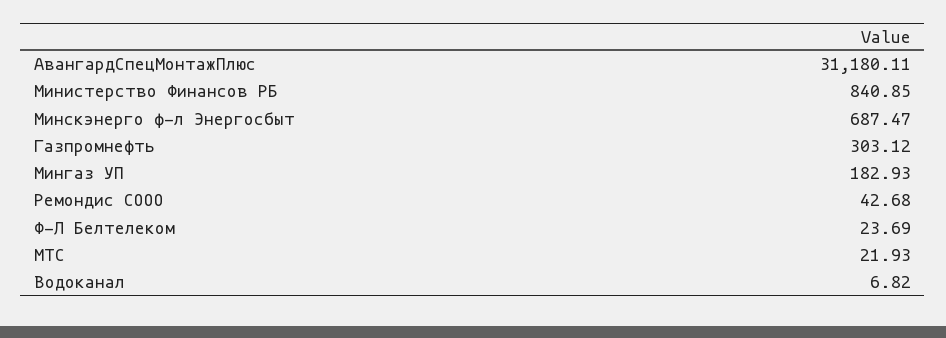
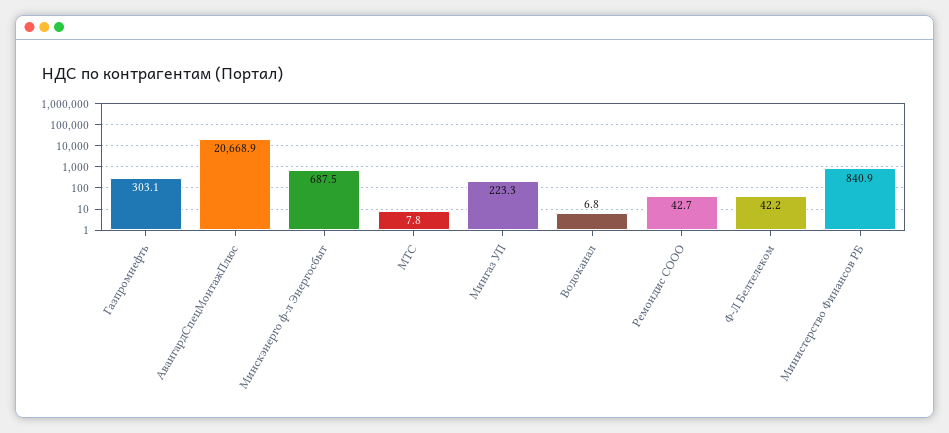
АвангардСпецМонтажПлюс: 31180.11 -> 20668.9
Мингаз УП: 182.93 -> 223.3
Ф-Л Белтелеком: 23.69 -> 42.2
МТС: 21.93 -> 7.8

